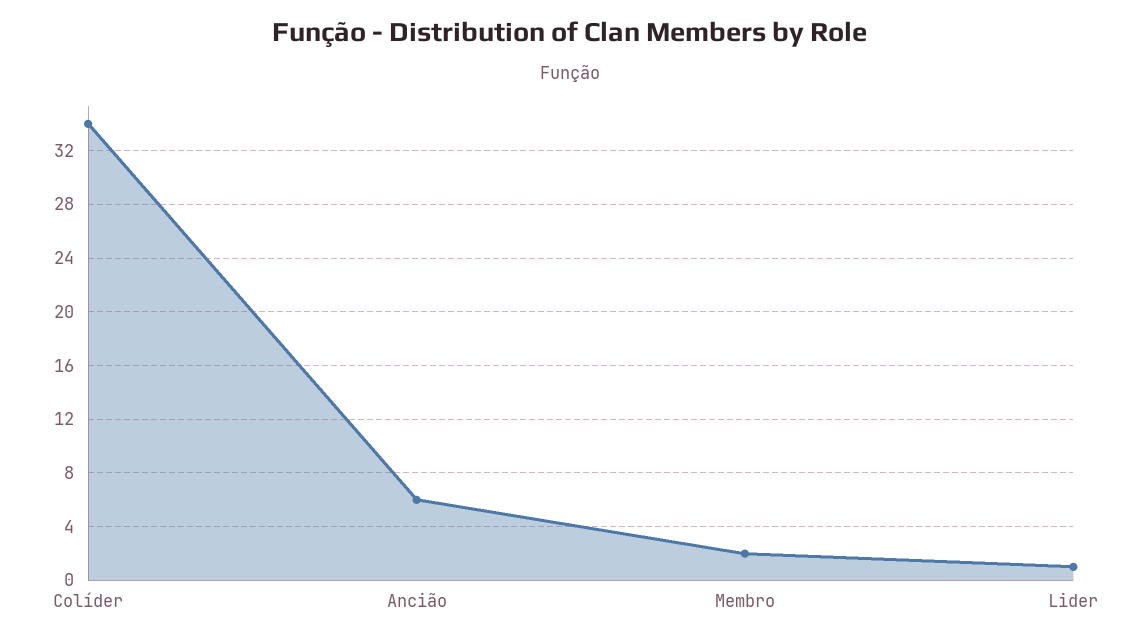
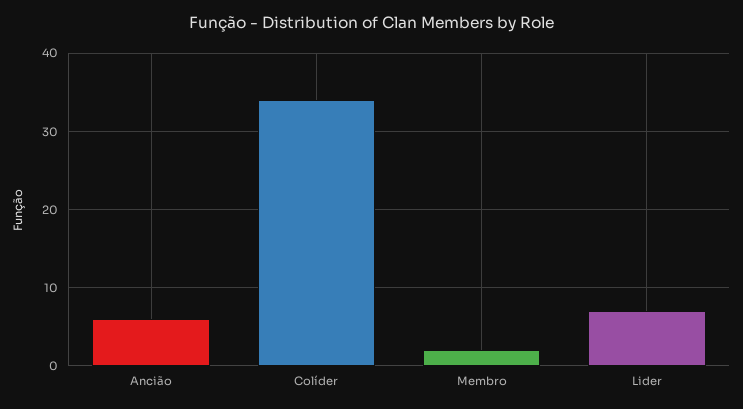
Lider: 1 -> 7

